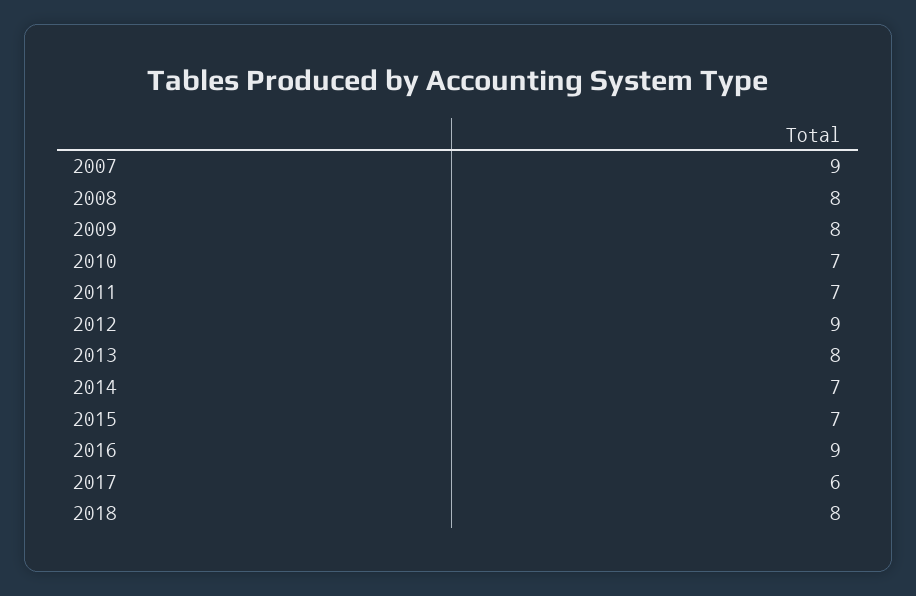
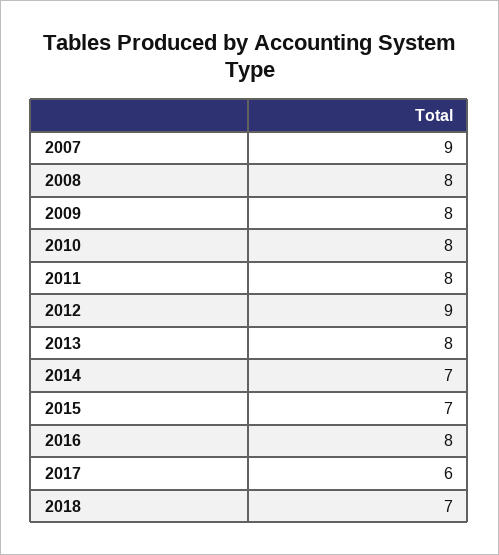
2010: 7 -> 8
2011: 7 -> 8
2016: 9 -> 8
2018: 8 -> 7

